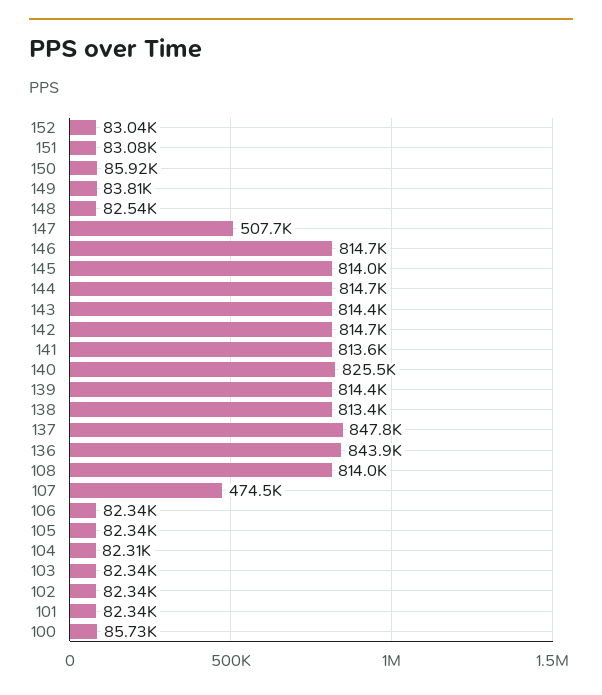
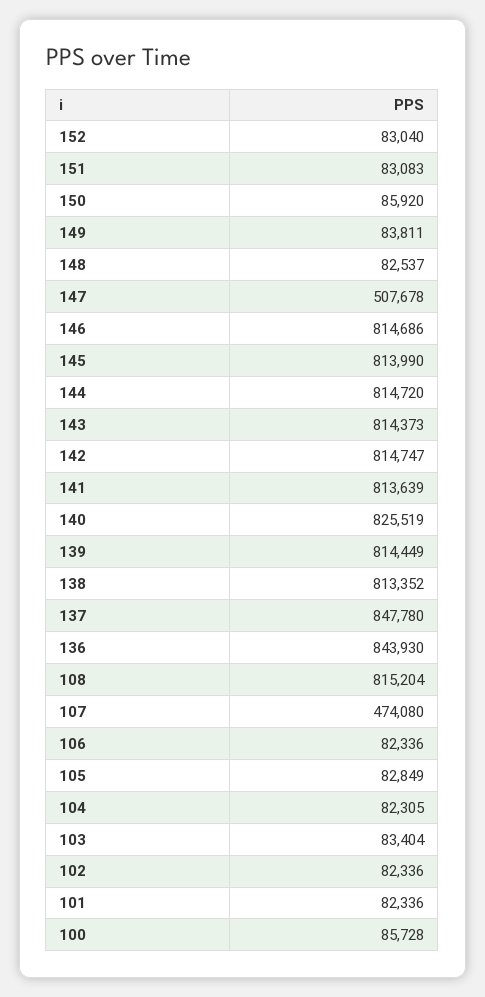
108: 814000 -> 815204
107: 474500 -> 474080
105: 82340 -> 82849
103: 82340 -> 83404

